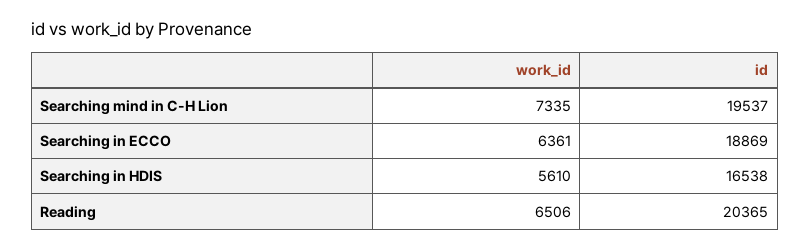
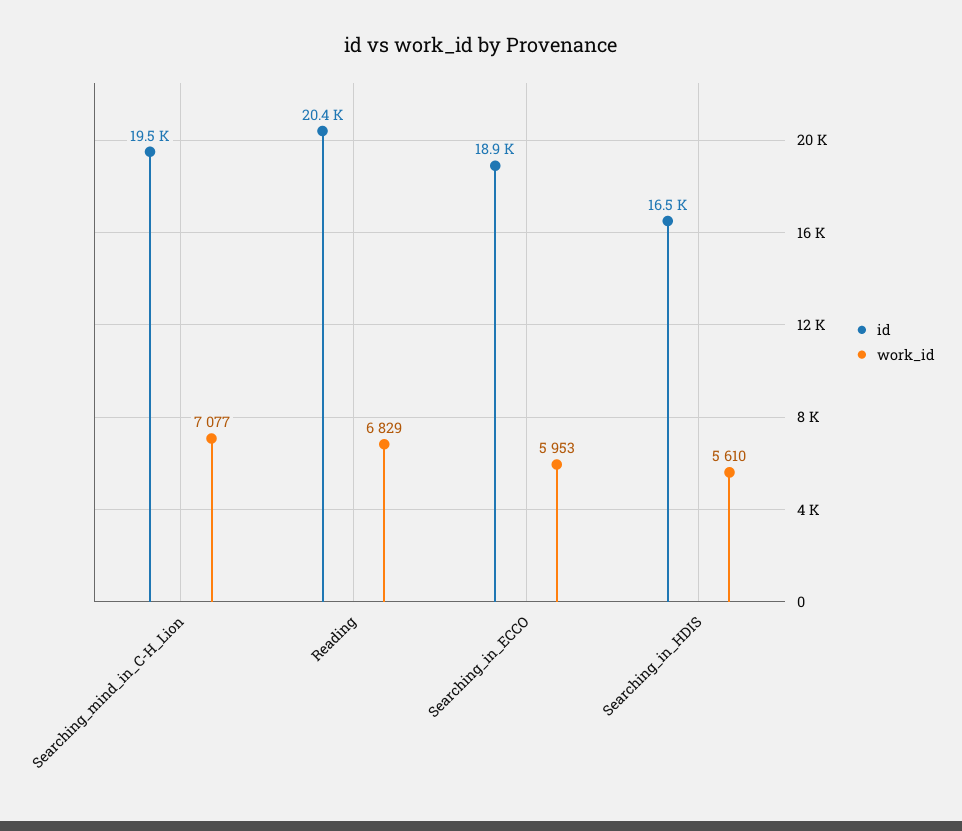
work_id, Searching mind in C-H Lion: 7335 -> 7077
work_id, Searching in ECCO: 6361 -> 5953
work_id, Reading: 6506 -> 6829

